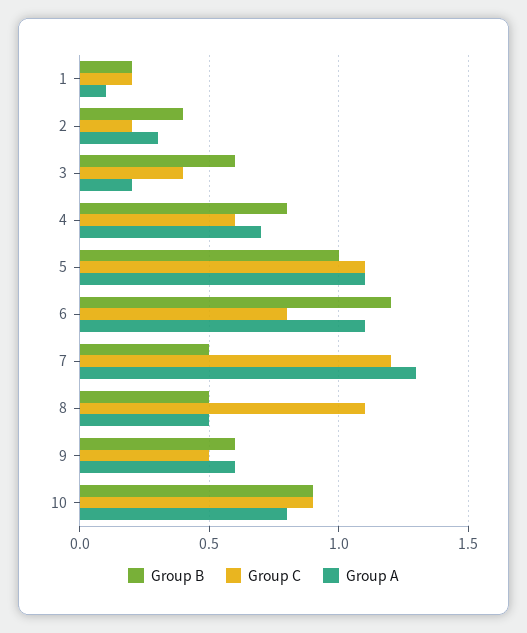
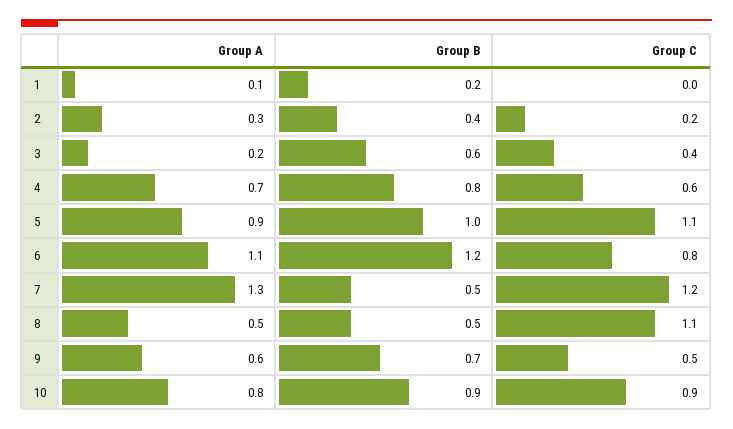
Group C, 1: 0.2 -> 0
Group A, 5: 1.1 -> 0.9
Group B, 9: 0.6 -> 0.7

